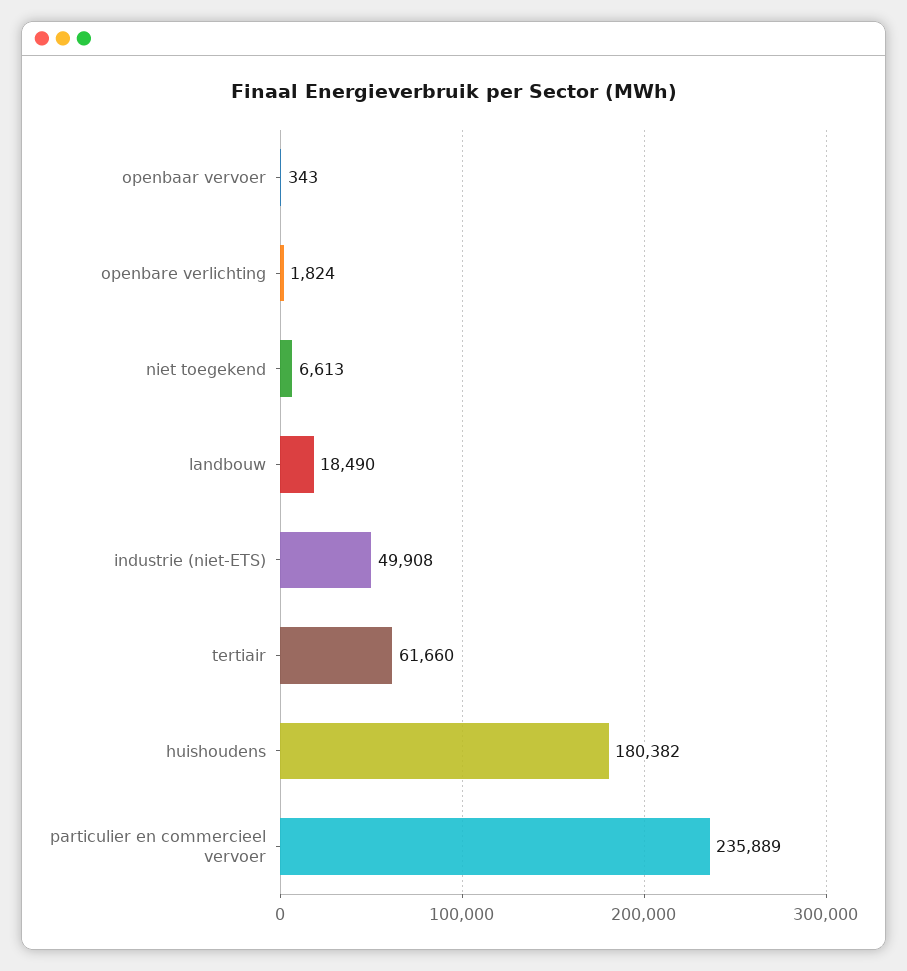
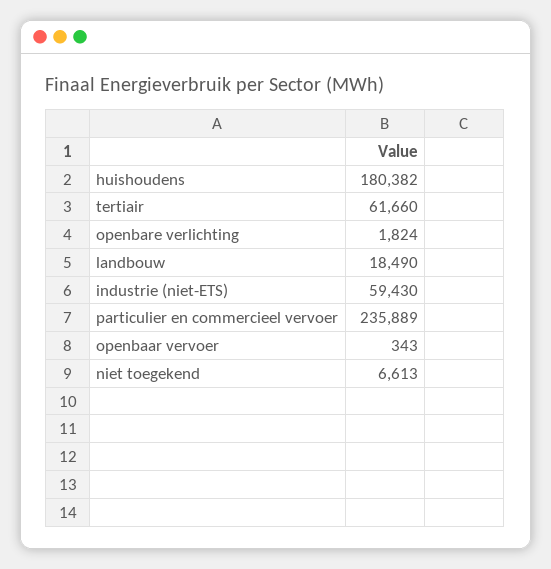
industrie (niet-ETS): 49908 -> 59430

